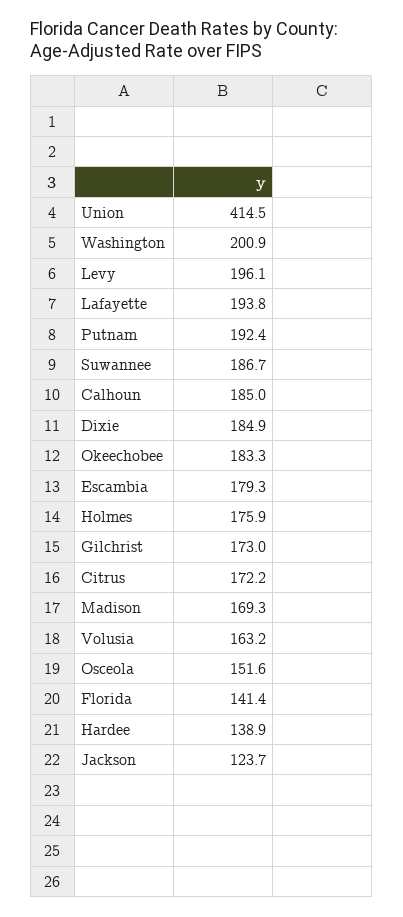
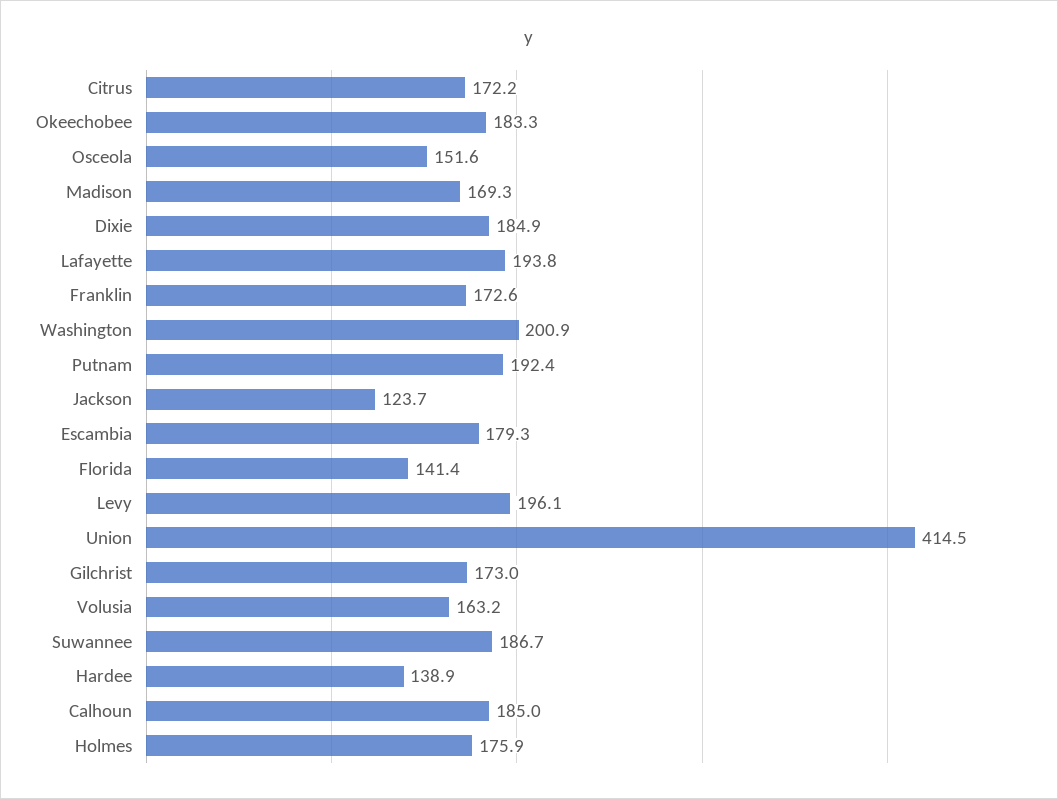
Franklin: none -> 172.6

